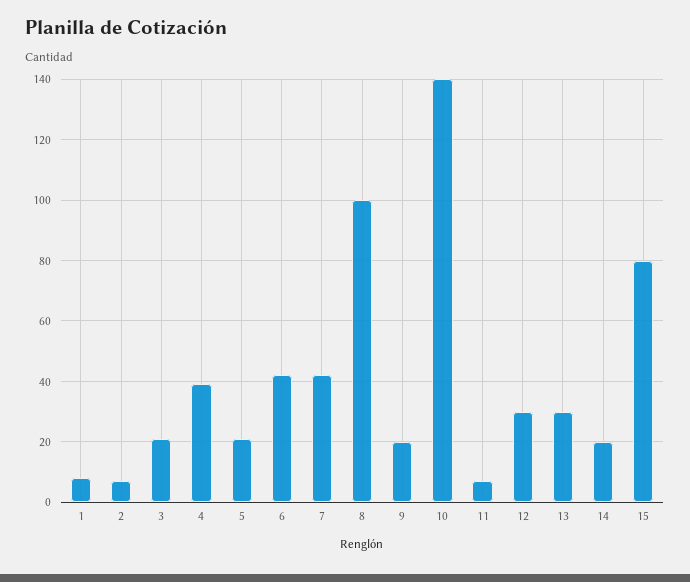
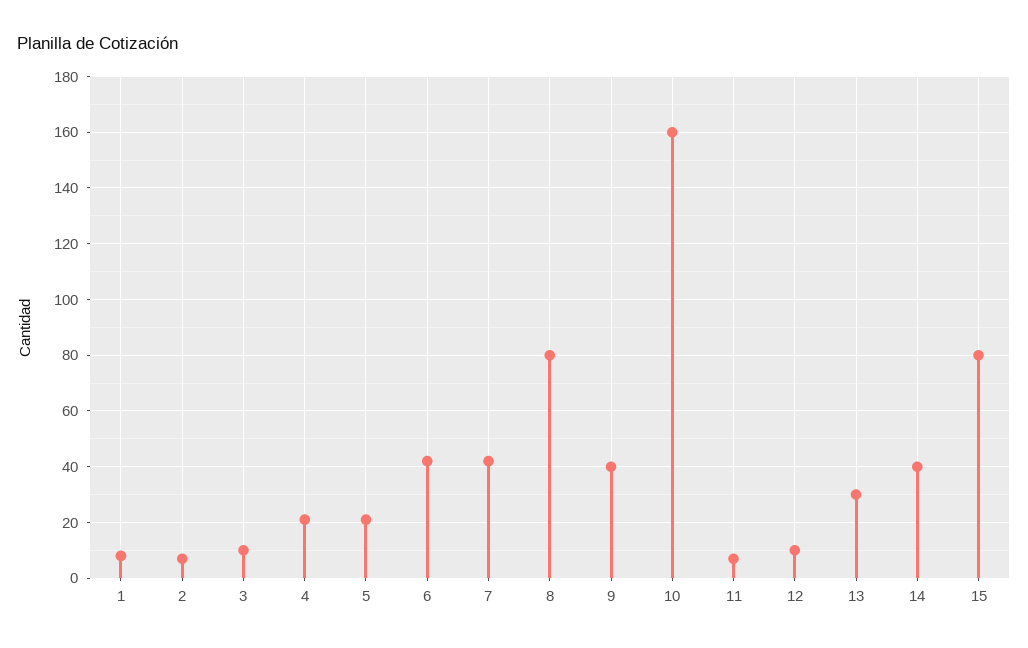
3: 20 -> 10
4: 40 -> 20
8: 100 -> 80
9: 20 -> 40
10: 140 -> 160
12: 30 -> 10
14: 20 -> 40

